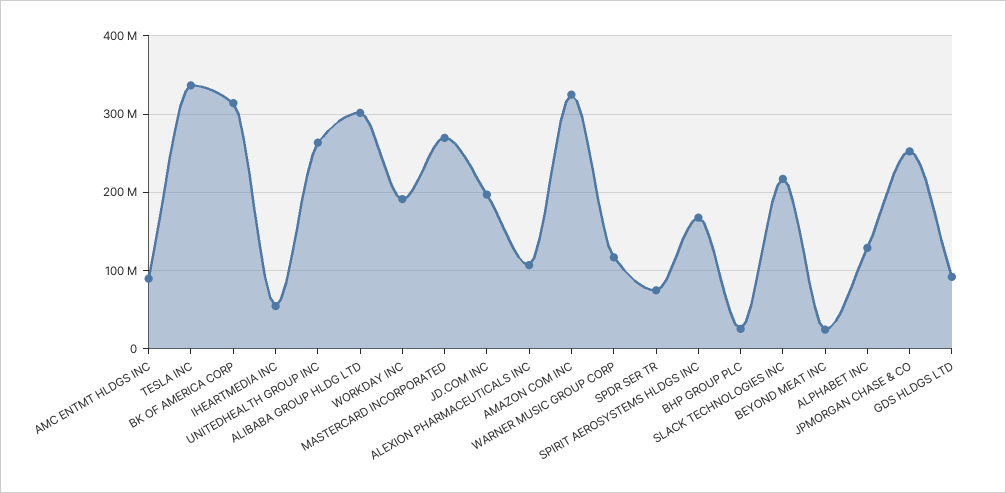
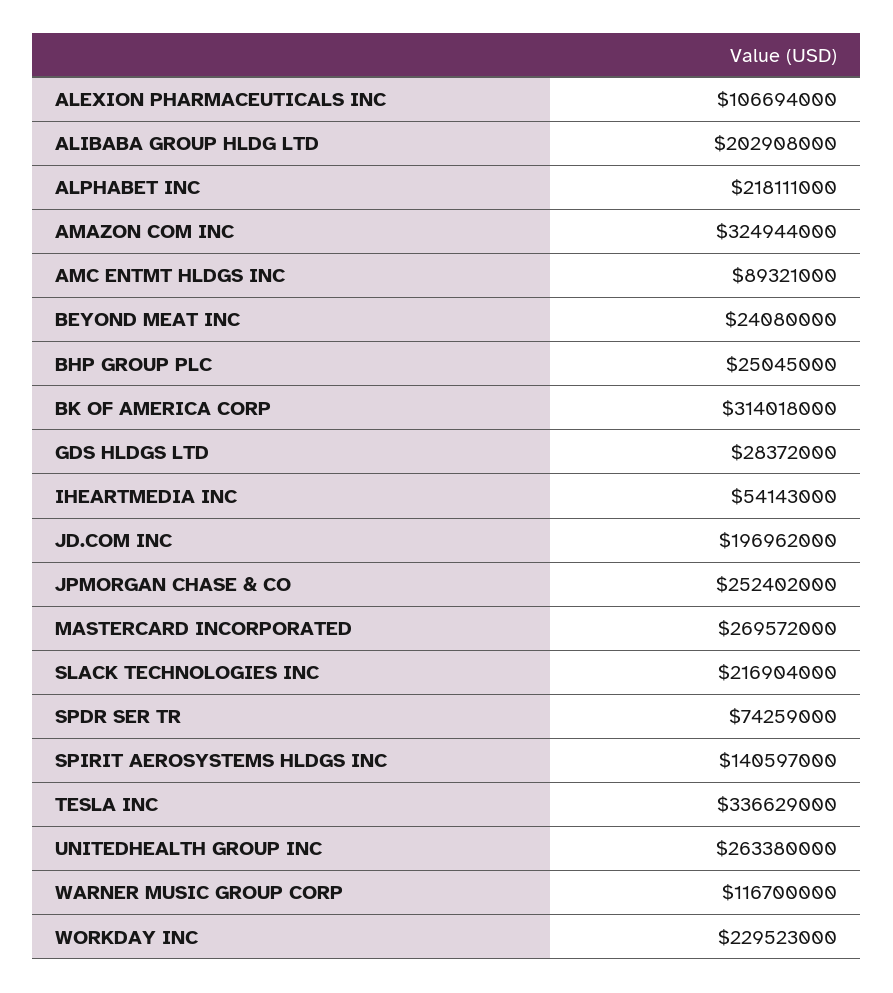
ALIBABA GROUP HLDG LTD: 300000000 -> 202908000
WORKDAY INC: 190000000 -> 229523000
SPIRIT AEROSYSTEMS HLDGS INC: 170000000 -> 140597000
ALPHABET INC: 130000000 -> 218111000
GDS HLDGS LTD: 90000000 -> 28372000

